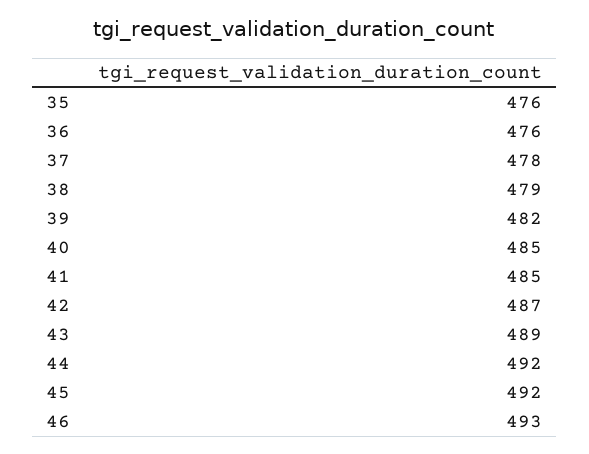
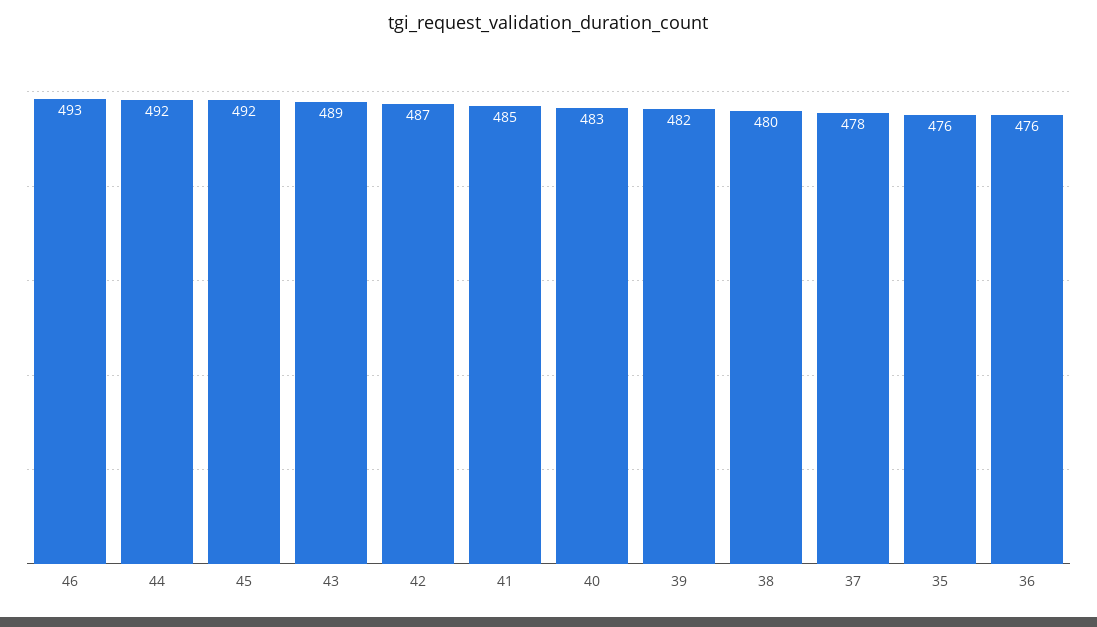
38: 479 -> 480
40: 485 -> 483

